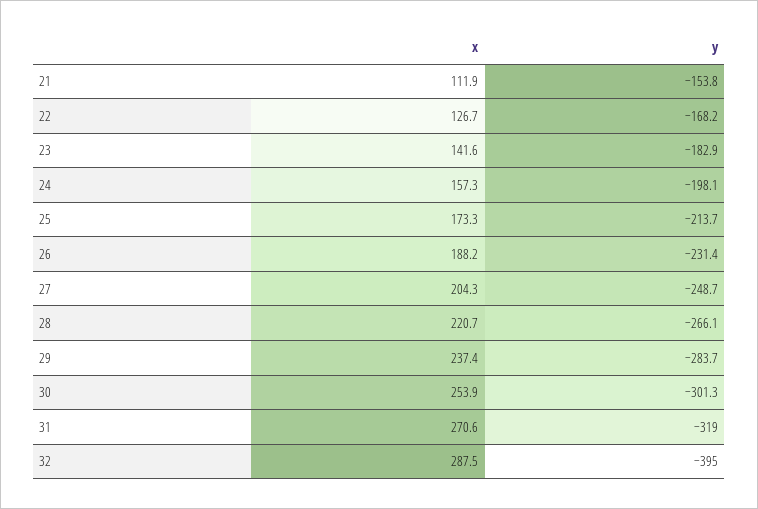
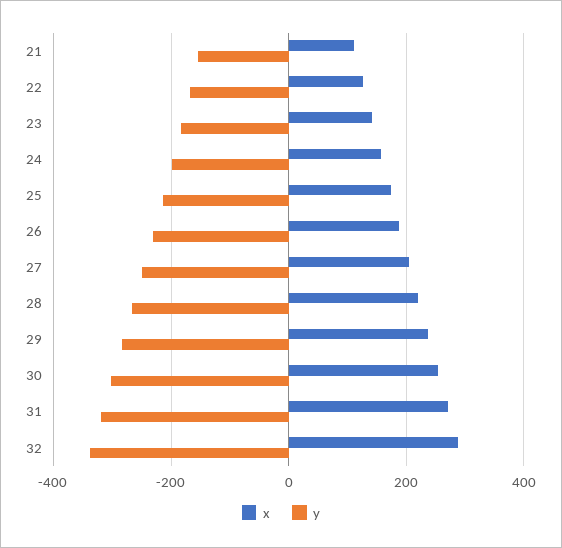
y, 32: -395 -> -340

